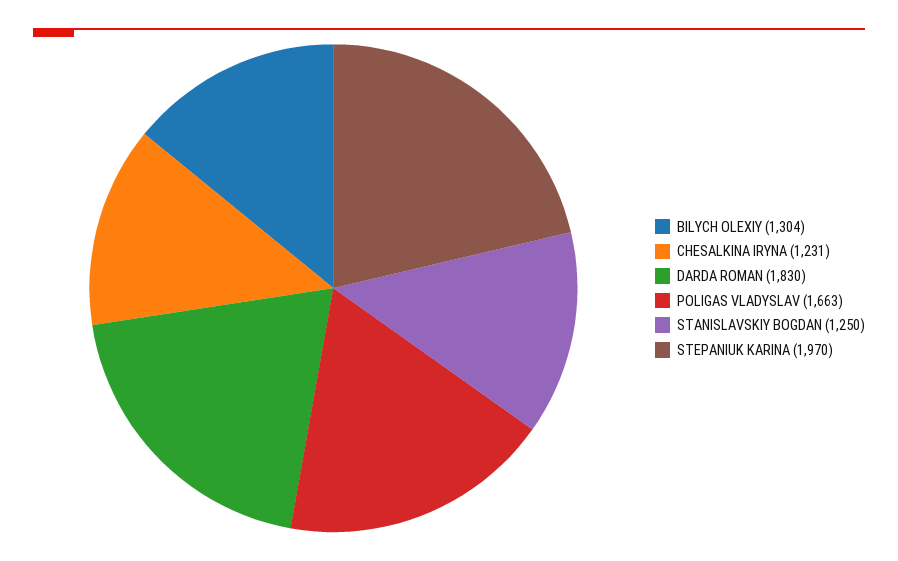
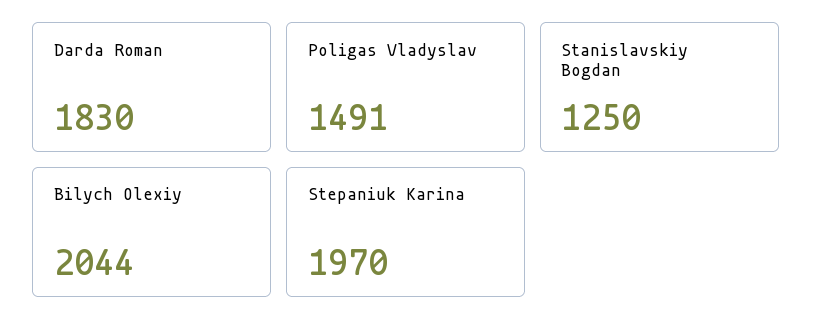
BILYCH OLEXIY: 1304 -> 2044
CHESALKINA IRYNA: 1231 -> none
POLIGAS VLADYSLAV: 1663 -> 1491

